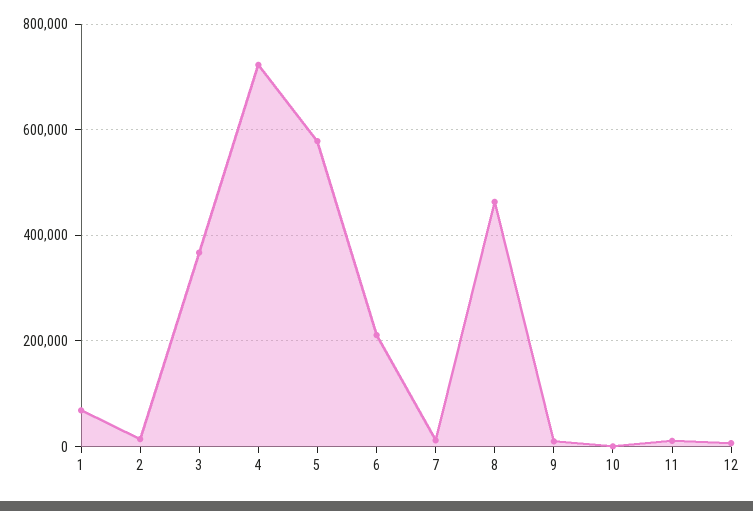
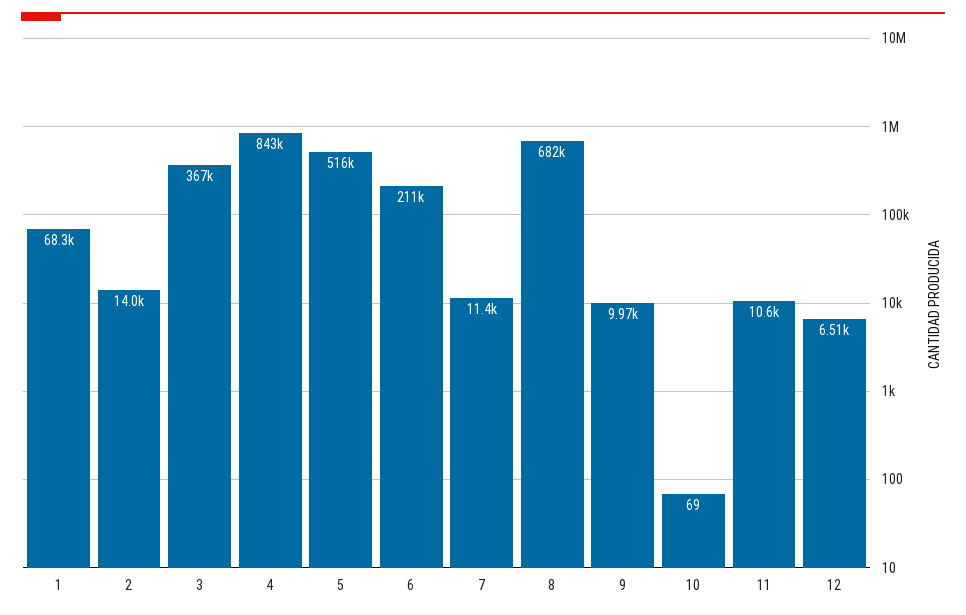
4: 720000 -> 843000
5: 580000 -> 516000
8: 460000 -> 682000

